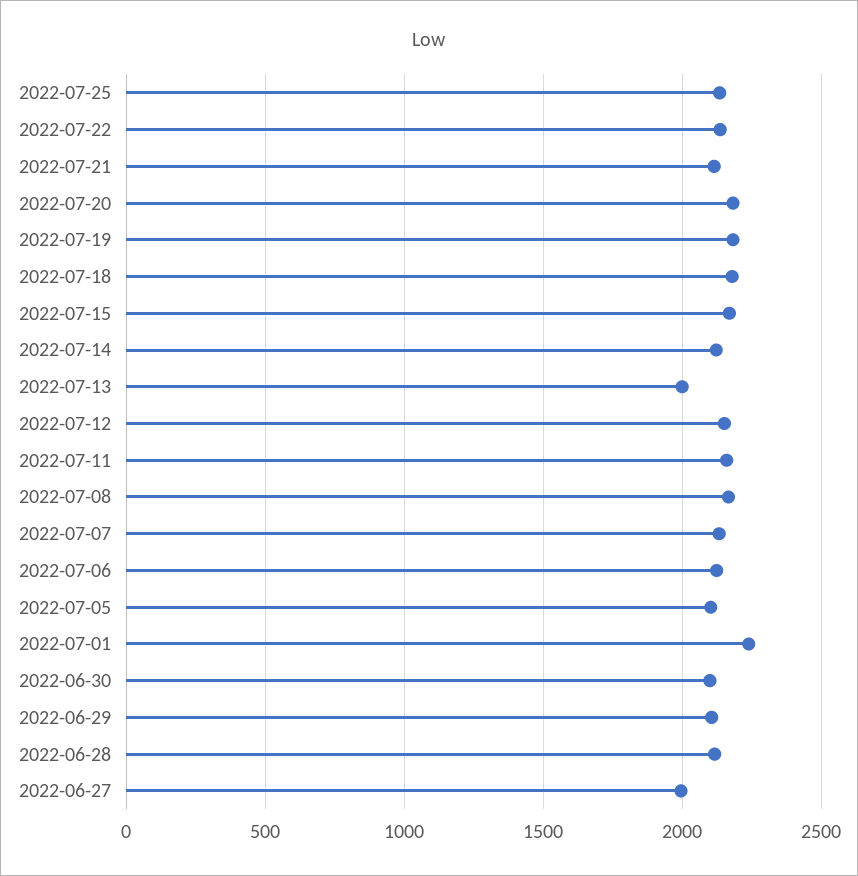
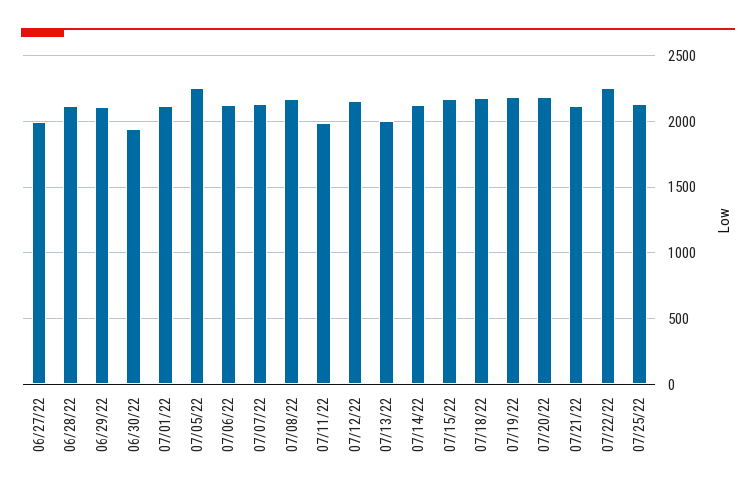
2022-07-22: 2150 -> 2250
2022-07-11: 2150 -> 2000
2022-07-05: 2100 -> 2250
2022-07-01: 2250 -> 2100
2022-06-30: 2100 -> 1950

